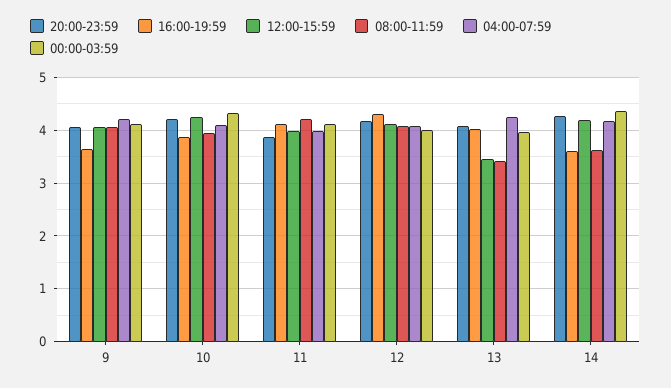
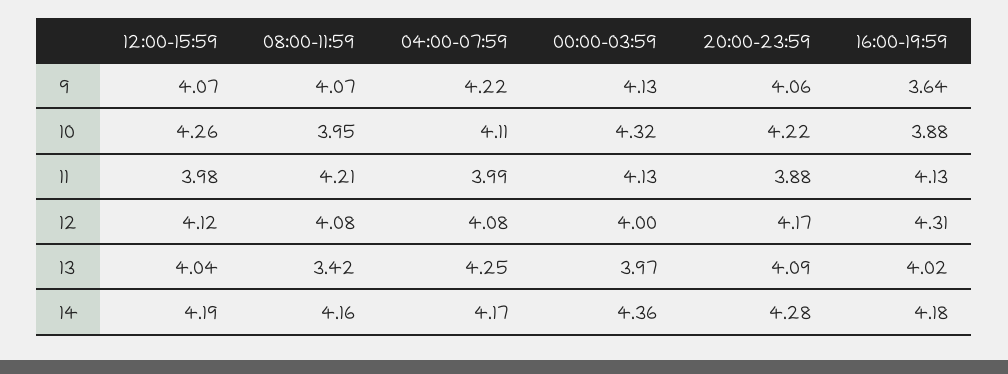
12:00-15:59, 13: 3.4 -> 4.04
16:00-19:59, 14: 3.6 -> 4.18
08:00-11:59, 14: 3.6 -> 4.16

